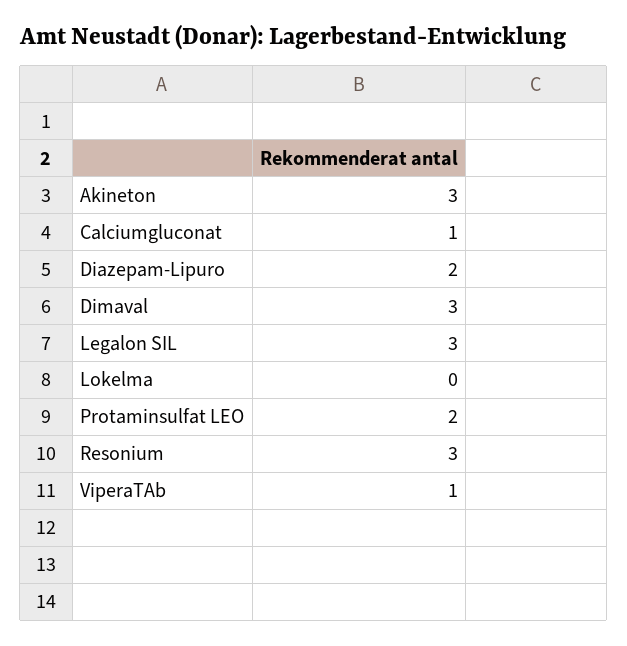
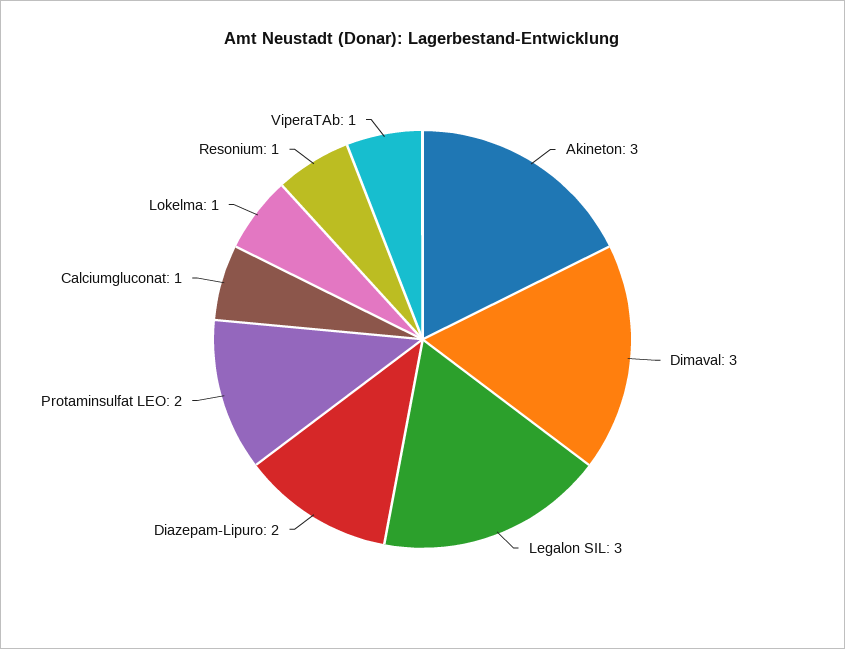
Lokelma: 0 -> 1
Resonium: 3 -> 1

